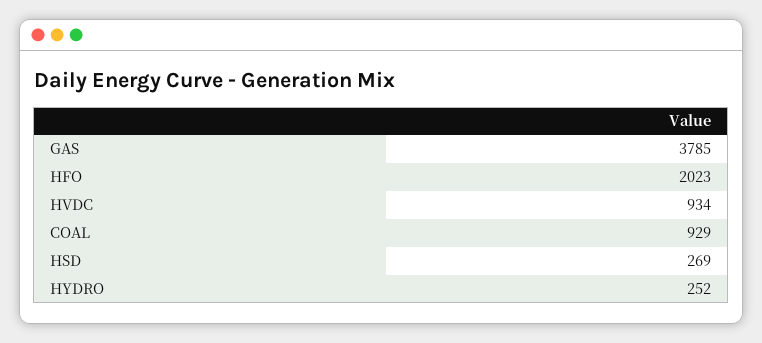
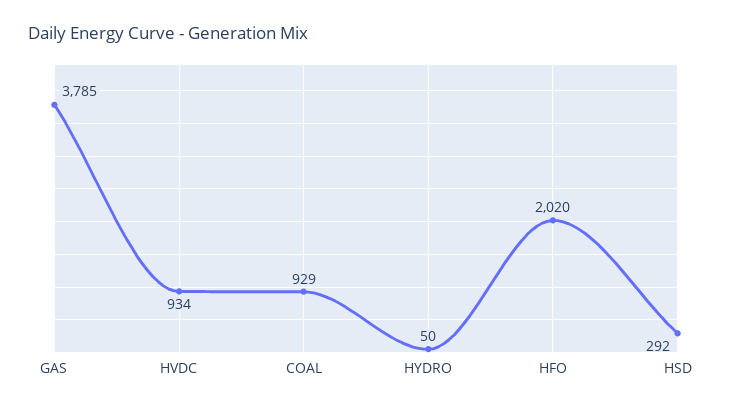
HFO: 2023 -> 2020
HSD: 269 -> 292
HYDRO: 252 -> 50

